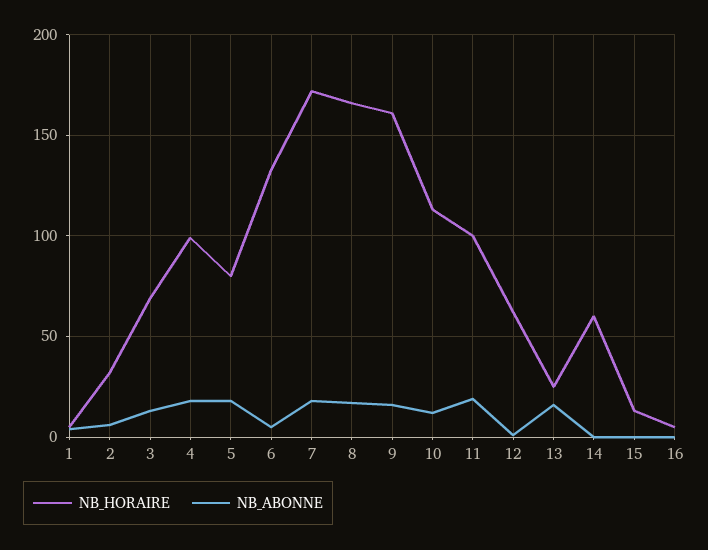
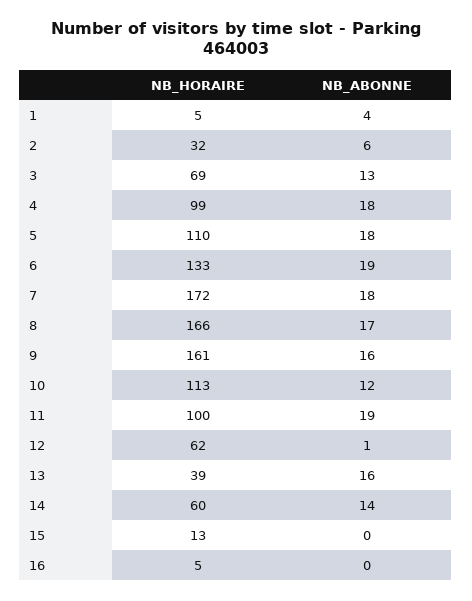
NB_HORAIRE, 5: 80 -> 110
NB_ABONNE, 6: 5 -> 19
NB_HORAIRE, 13: 25 -> 39
NB_ABONNE, 14: 0 -> 14

